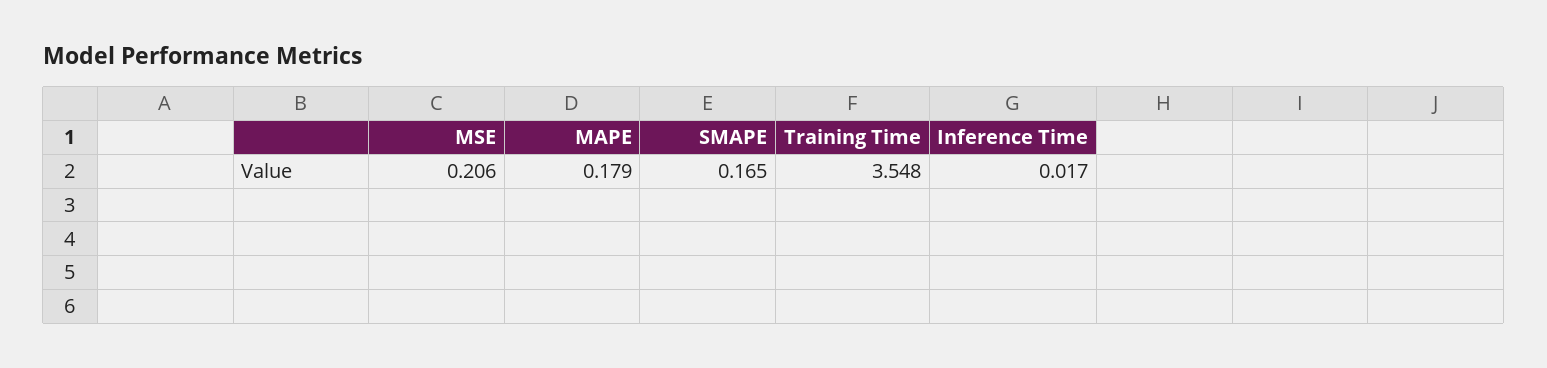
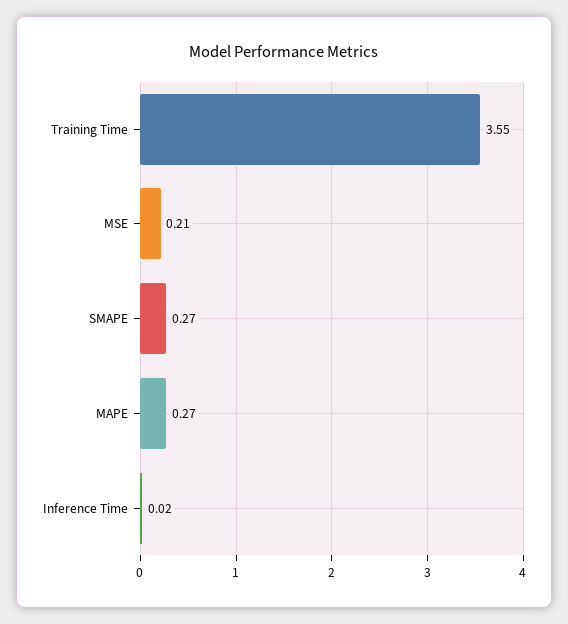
MAPE: 0.179 -> 0.27
SMAPE: 0.165 -> 0.27

